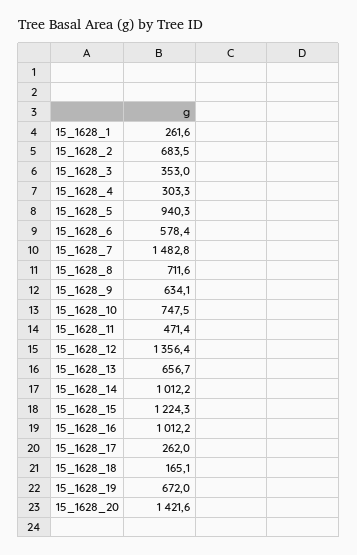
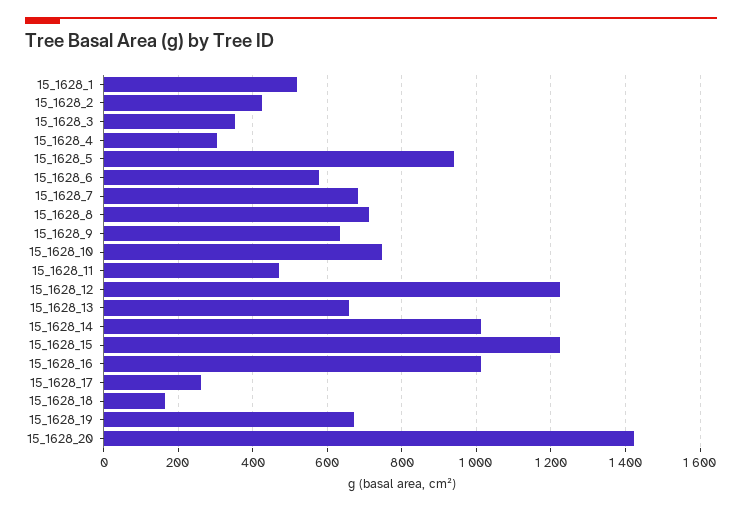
15_1628_1: 261.6 -> 520
15_1628_2: 683.5 -> 420
15_1628_7: 1482.8 -> 680
15_1628_12: 1356.4 -> 1220

